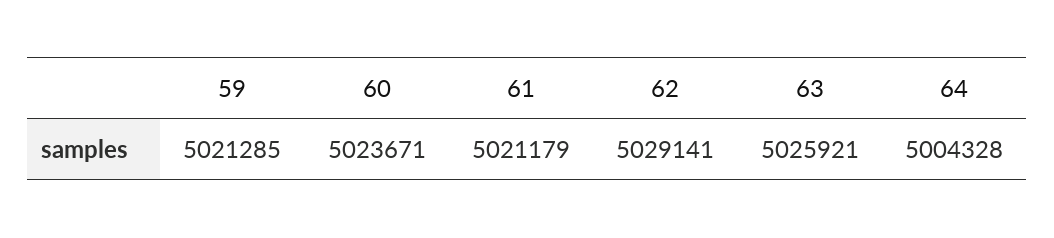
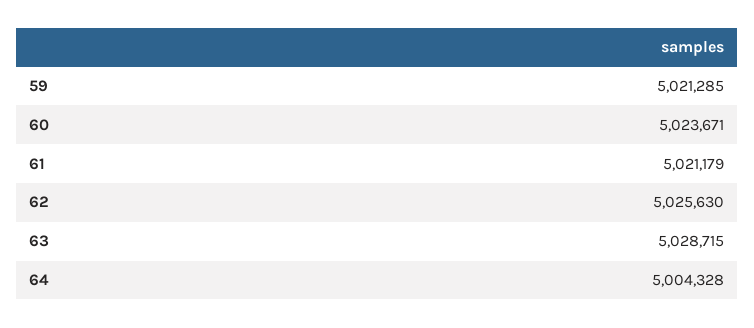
62: 5029141 -> 5025630
63: 5025921 -> 5028715

